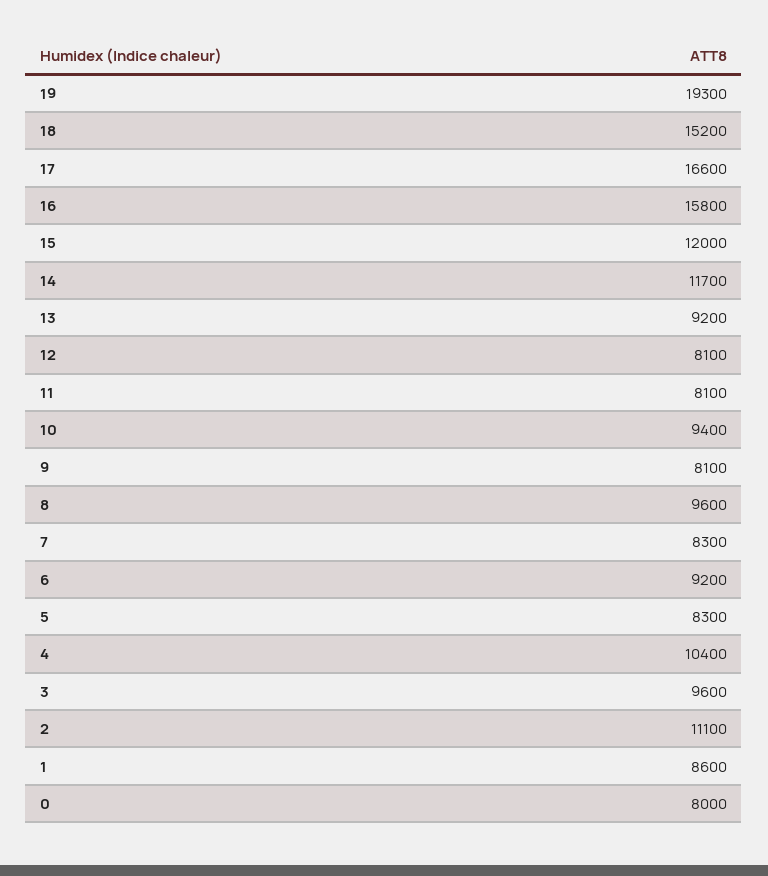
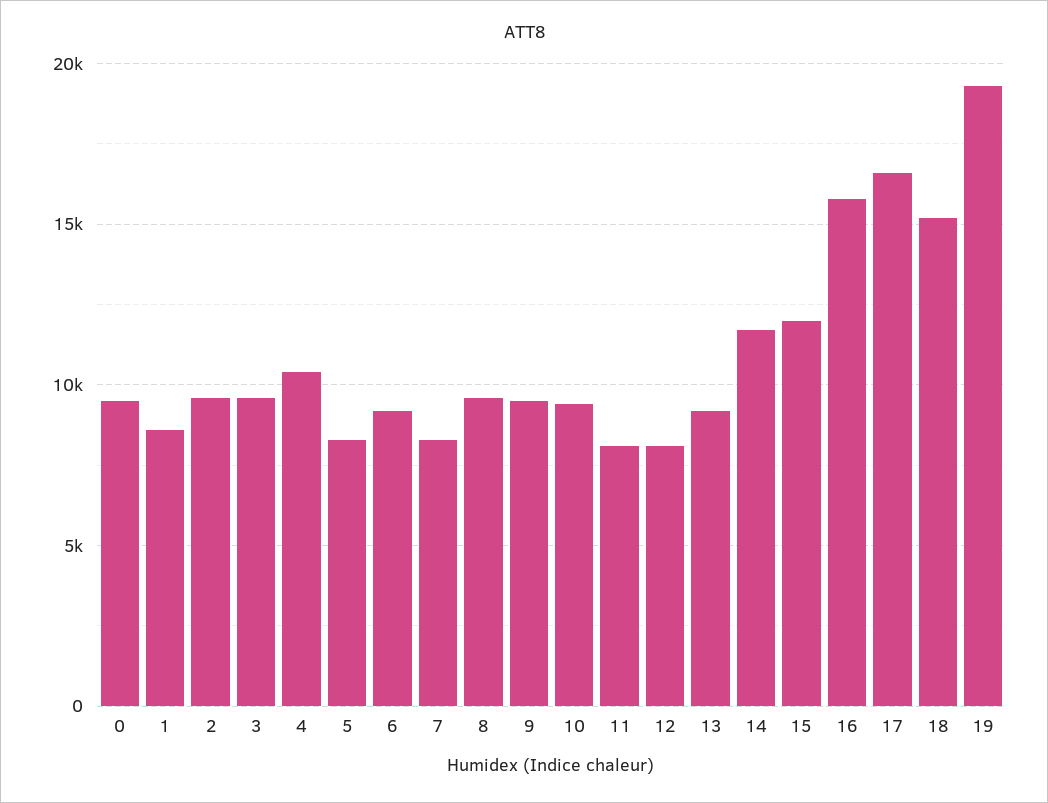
9: 8100 -> 9500
2: 11100 -> 9500
0: 8000 -> 9500

